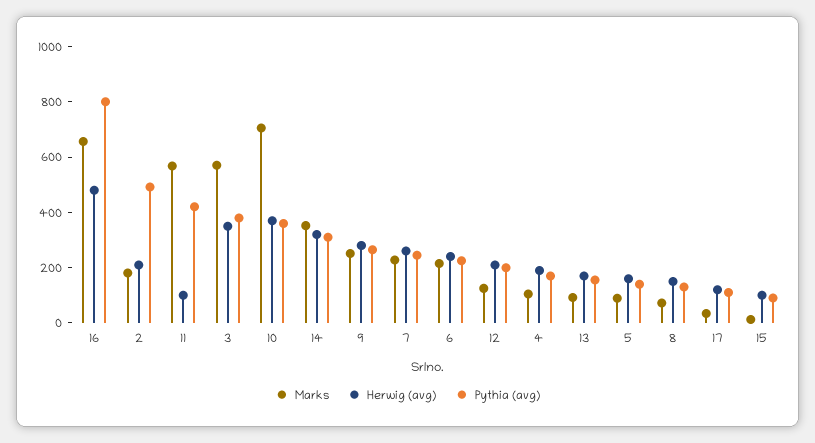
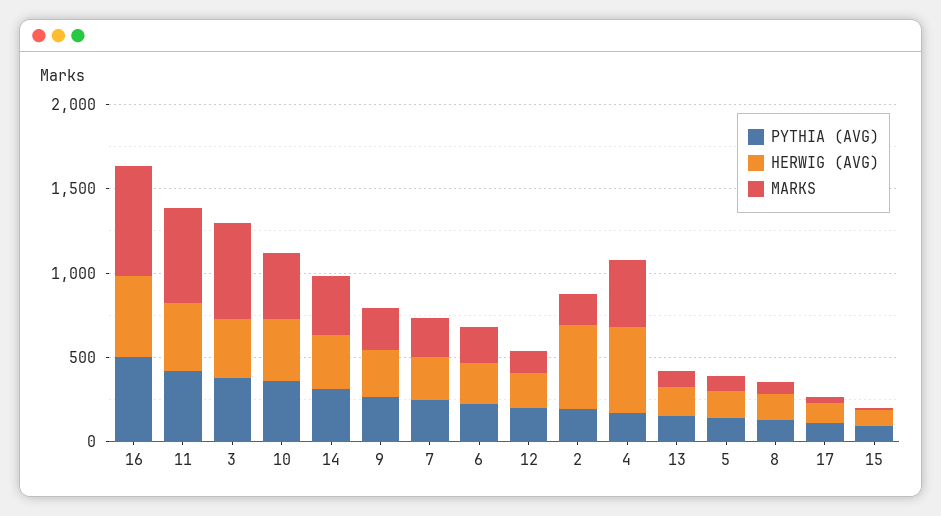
Pythia (avg), 16: 800 -> 500
Herwig (avg), 2: 200 -> 500
Pythia (avg), 2: 500 -> 200
Herwig (avg), 11: 100 -> 400
Marks, 10: 700 -> 400
Marks, 4: 100 -> 400
Herwig (avg), 4: 200 -> 500

